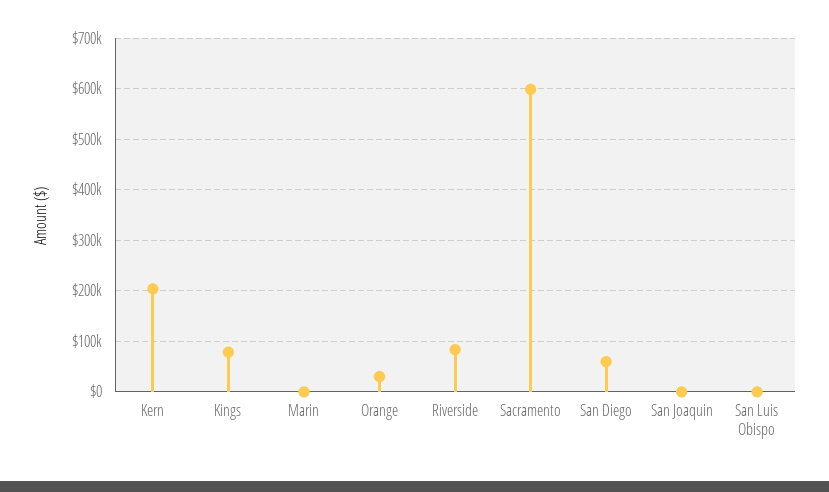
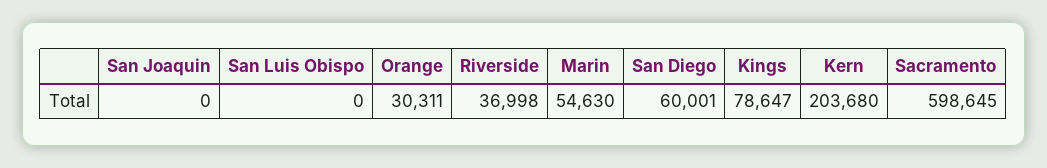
Marin: 0 -> 54630
Riverside: 80000 -> 36998

